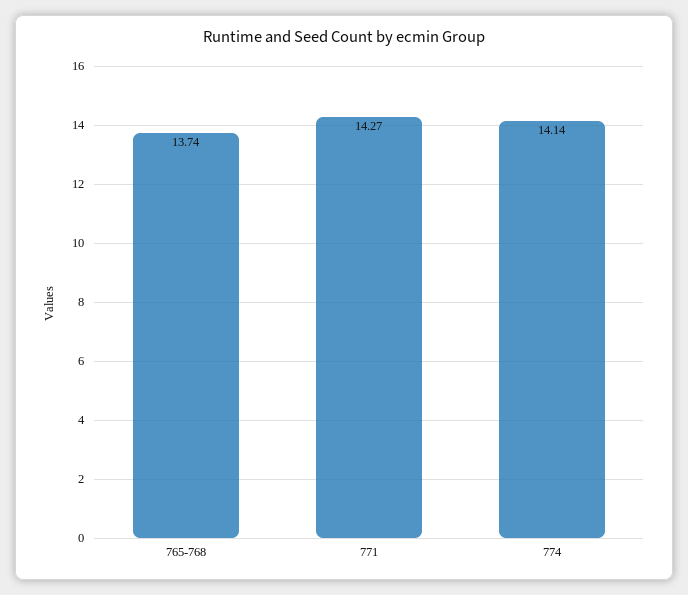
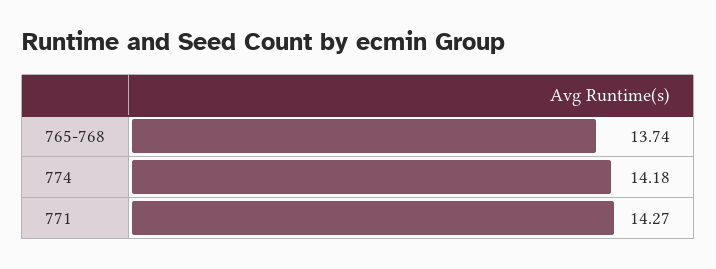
774: 14.14 -> 14.18

